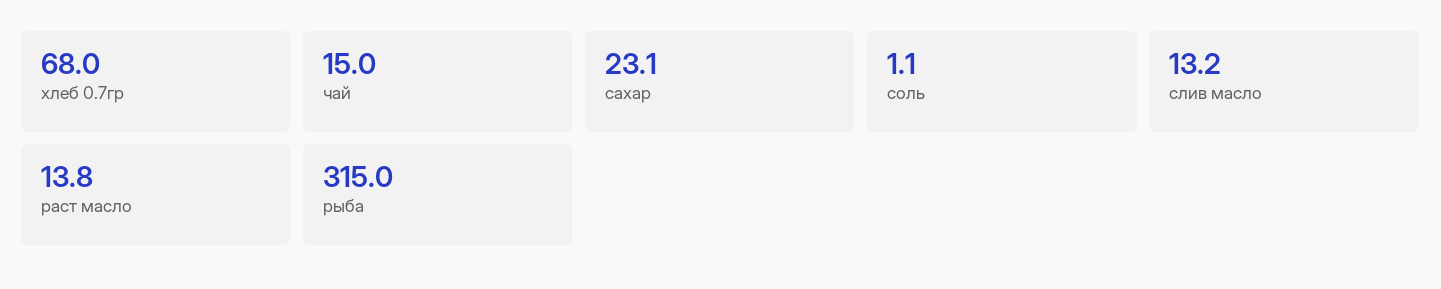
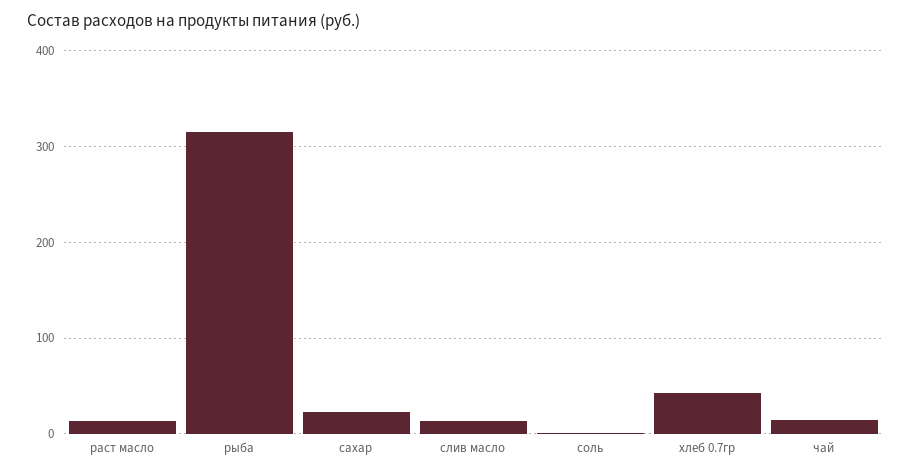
хлеб 0.7гр: 68 -> 40

